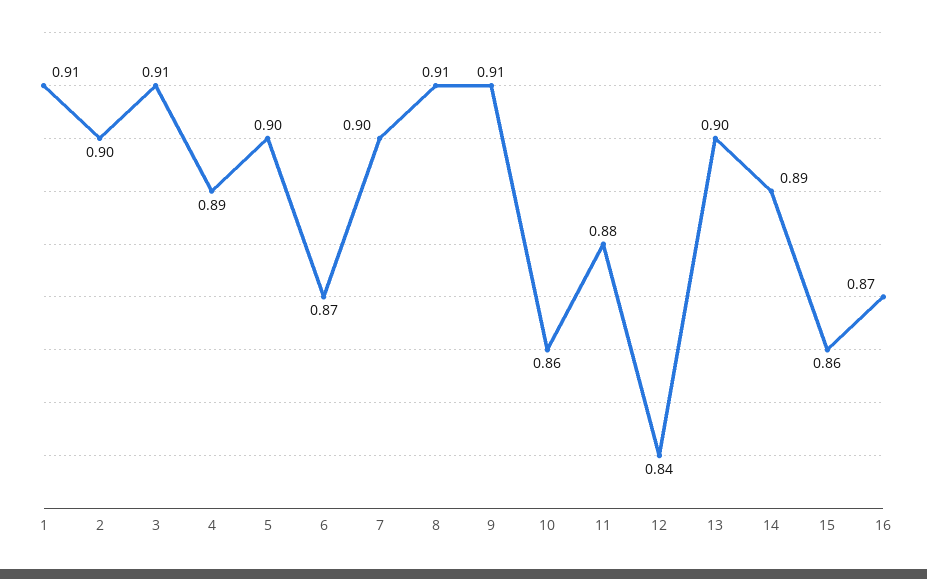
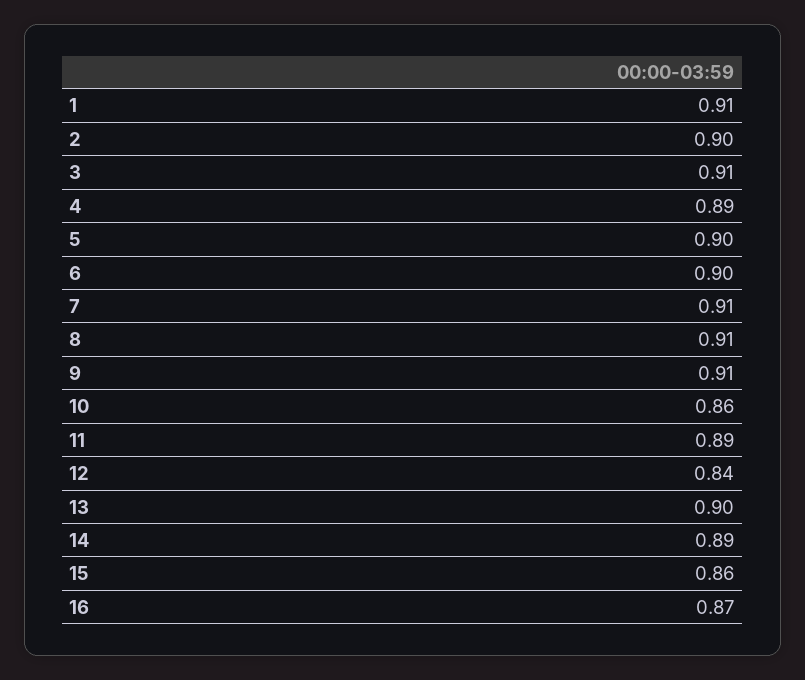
6: 0.87 -> 0.9
7: 0.9 -> 0.91
11: 0.88 -> 0.89

